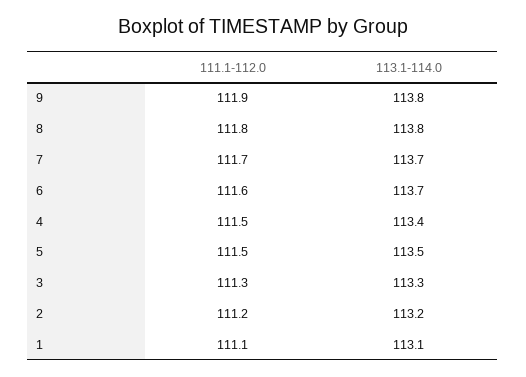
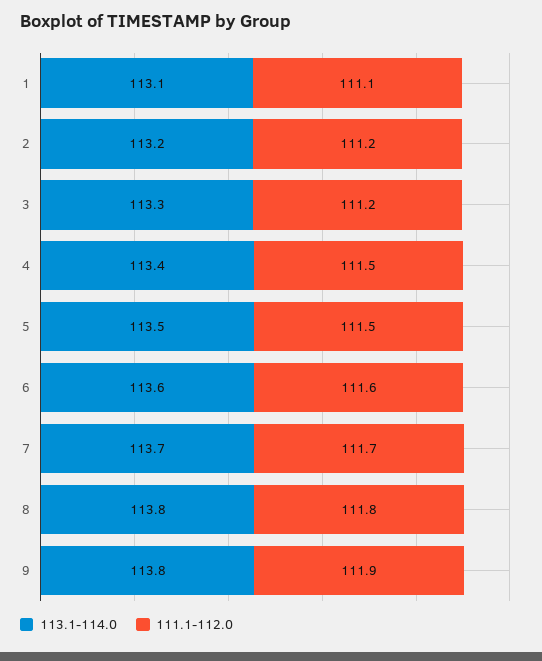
113.1-114.0, 6: 113.7 -> 113.6
111.1-112.0, 3: 111.3 -> 111.2

